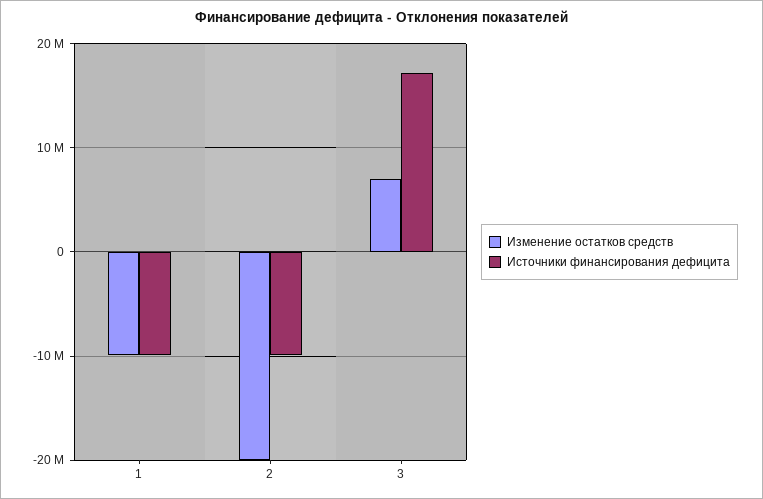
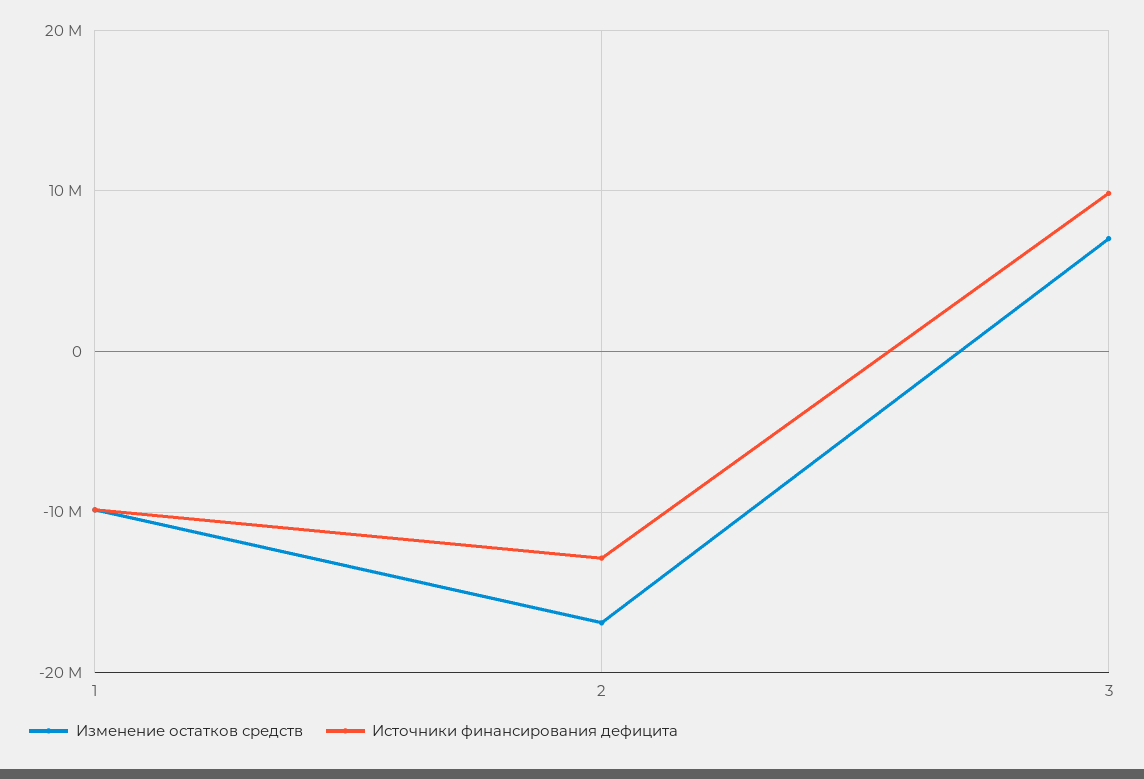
Изменение остатков средств, 2: -20000000 -> -17000000
Источники финансирования дефицита, 2: -10000000 -> -13000000
Источники финансирования дефицита, 3: 17000000 -> 10000000

